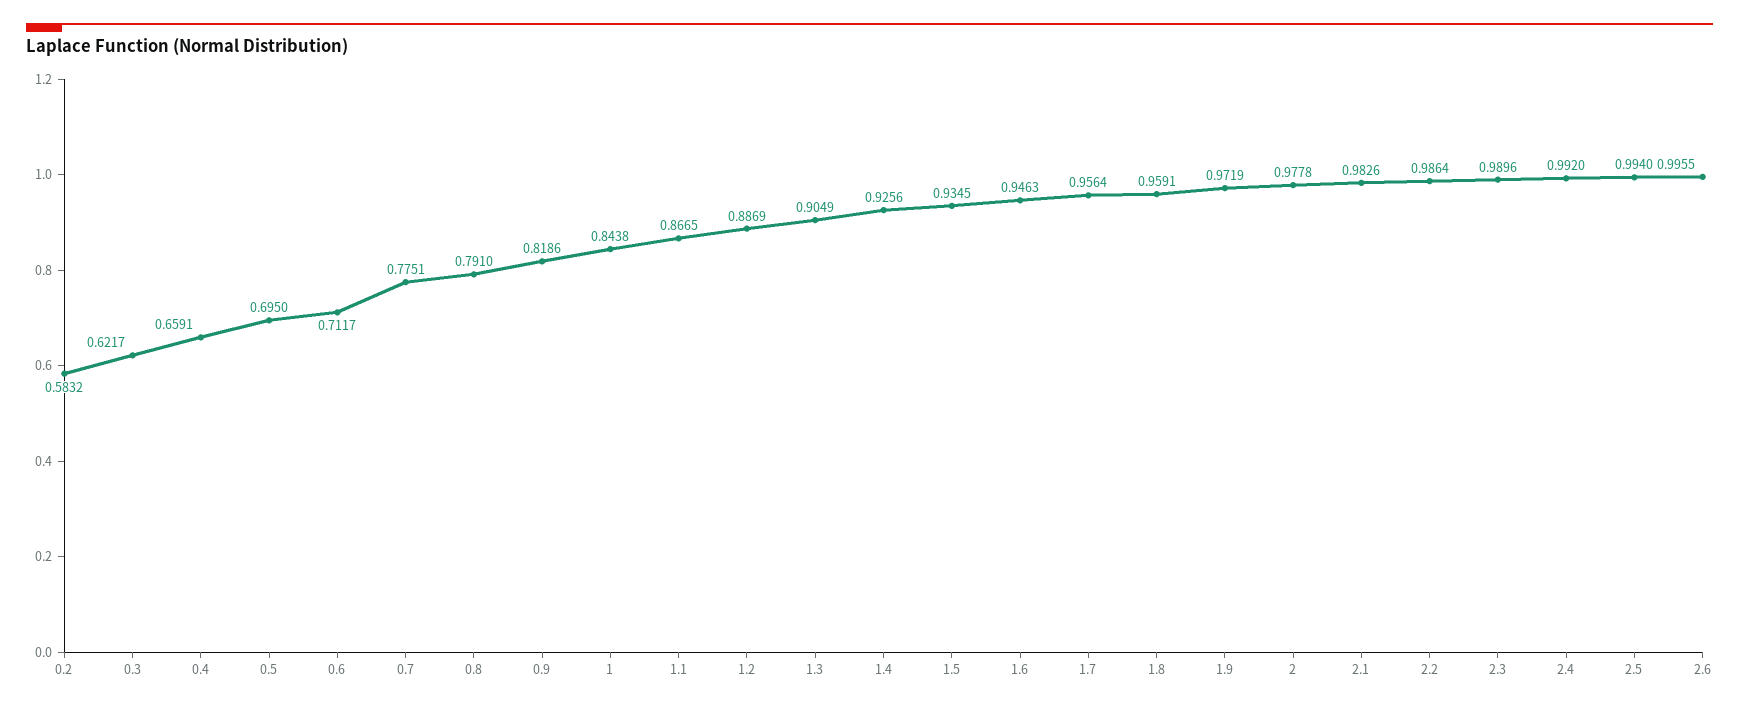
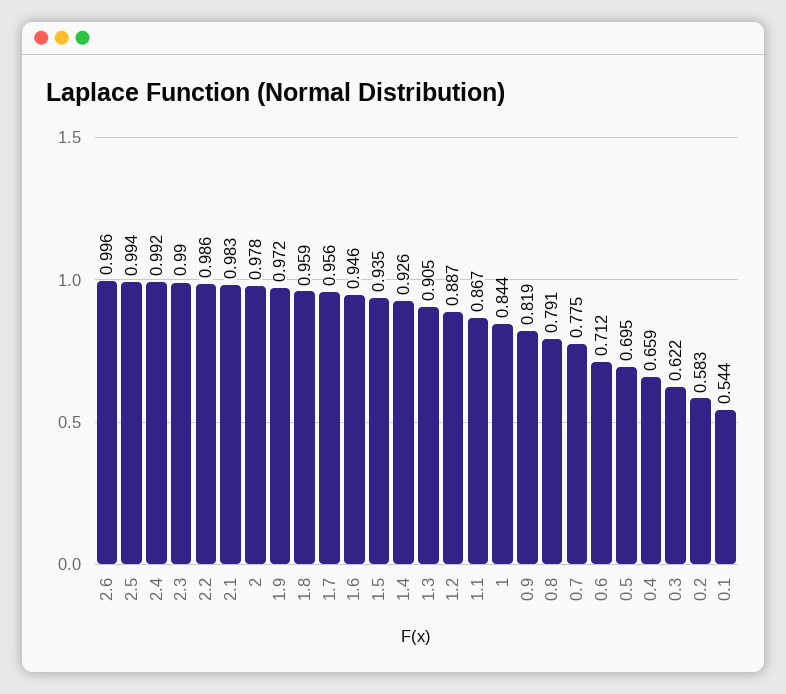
0.1: none -> 0.544

